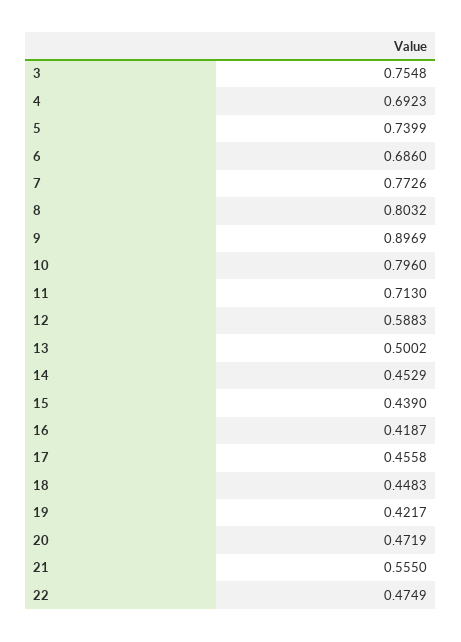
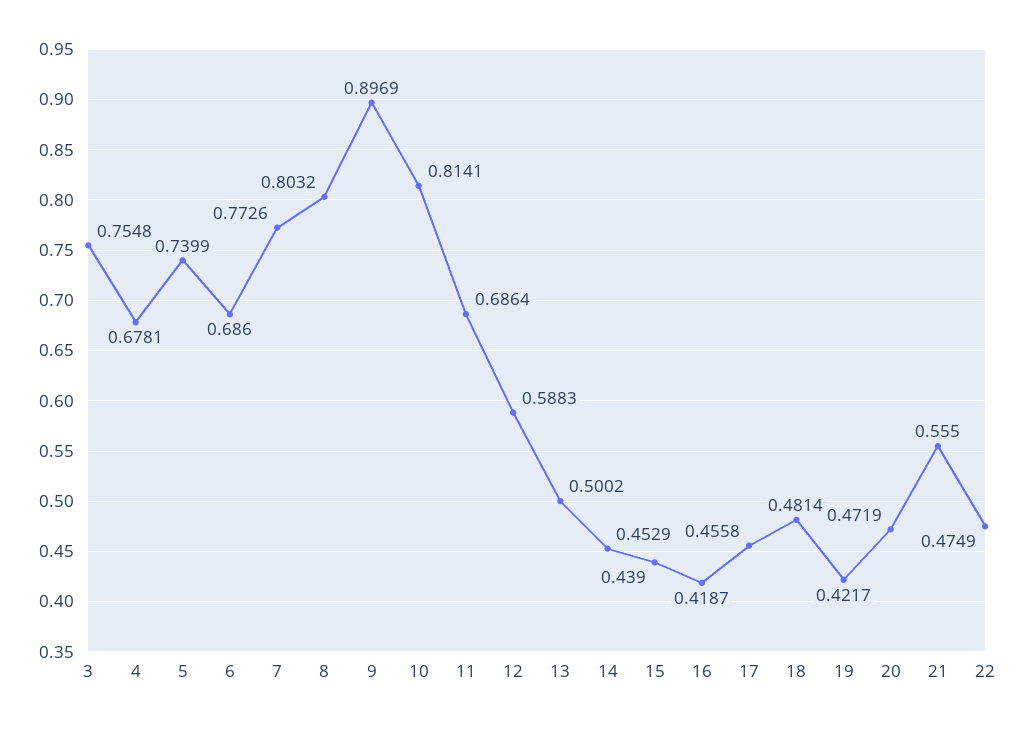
4: 0.6923 -> 0.6781
10: 0.796 -> 0.8141
11: 0.713 -> 0.6864
18: 0.4483 -> 0.4814

